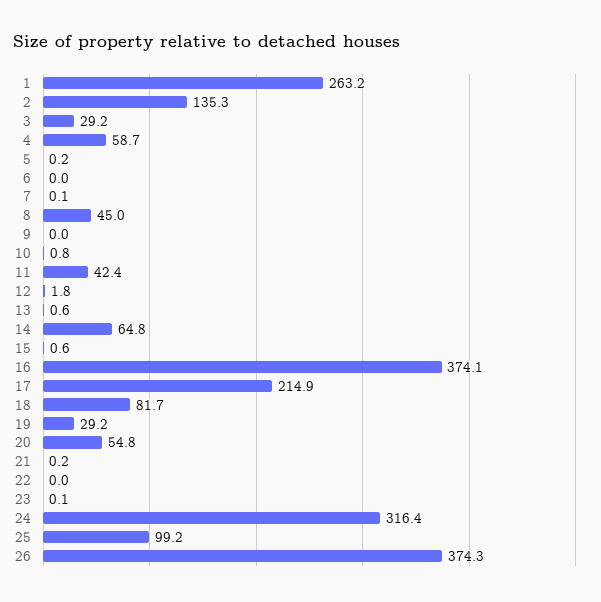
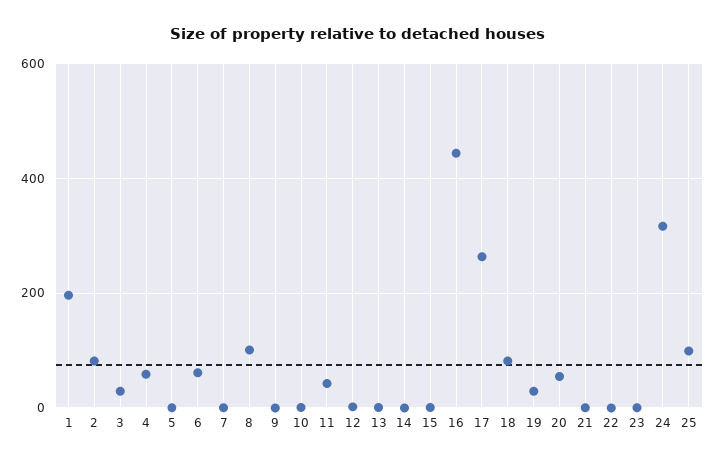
1: 263.2 -> 200
2: 135.3 -> 80
6: 0 -> 60
8: 45 -> 100
14: 64.8 -> 0
16: 374.1 -> 440
17: 214.9 -> 260
26: 374.3 -> none

